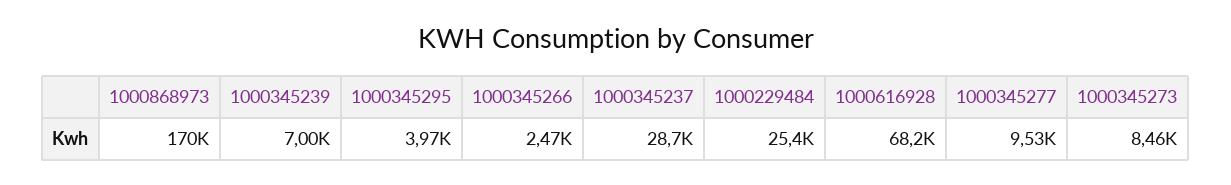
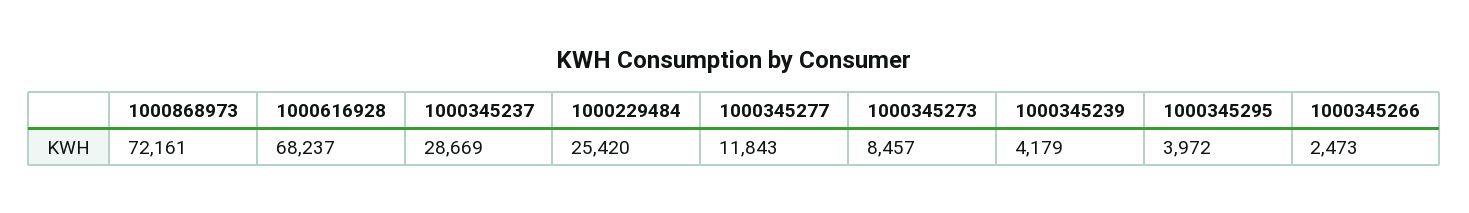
1000868973: 170000 -> 72161
1000345239: 7000 -> 4179
1000345277: 9530 -> 11843

